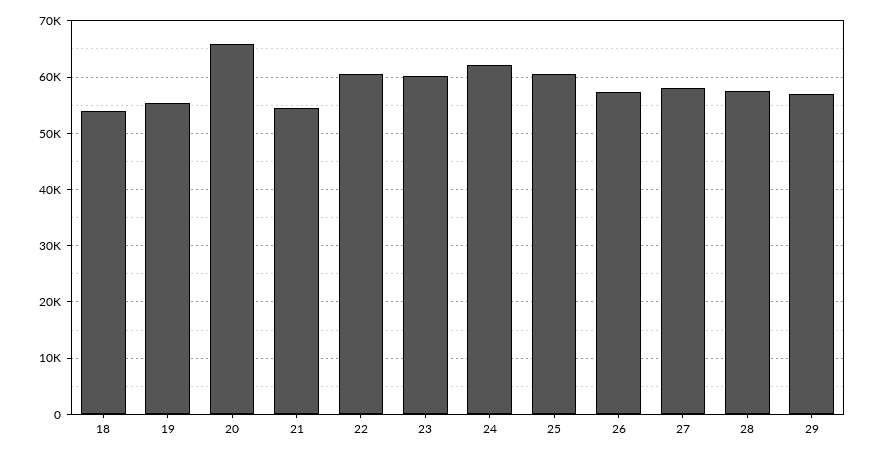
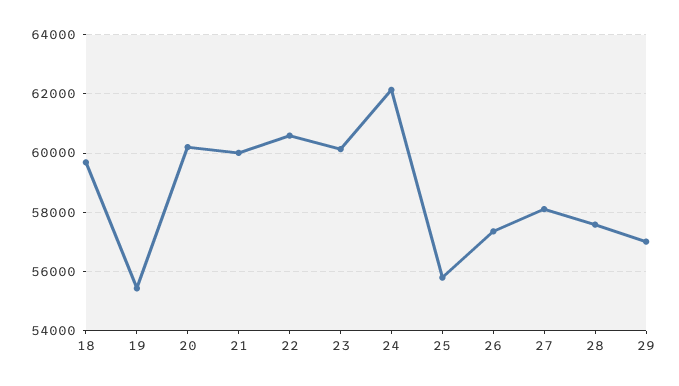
18: 54000 -> 59750
20: 66000 -> 60250
21: 54000 -> 60000
25: 60000 -> 55750

